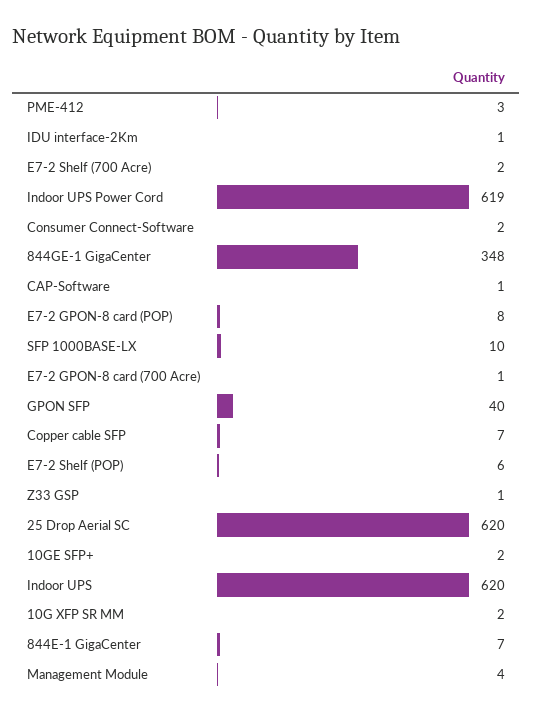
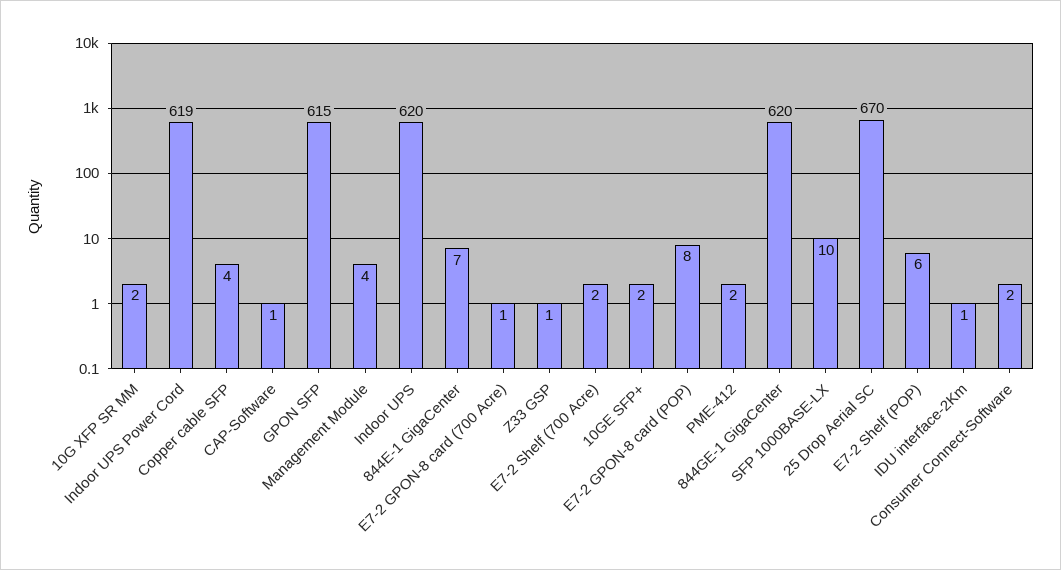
PME-412: 3 -> 2
844GE-1 GigaCenter: 348 -> 620
GPON SFP: 40 -> 615
Copper cable SFP: 7 -> 4
25 Drop Aerial SC: 620 -> 670

